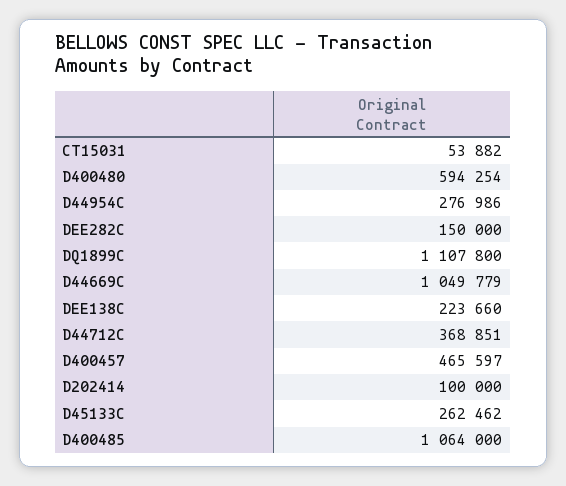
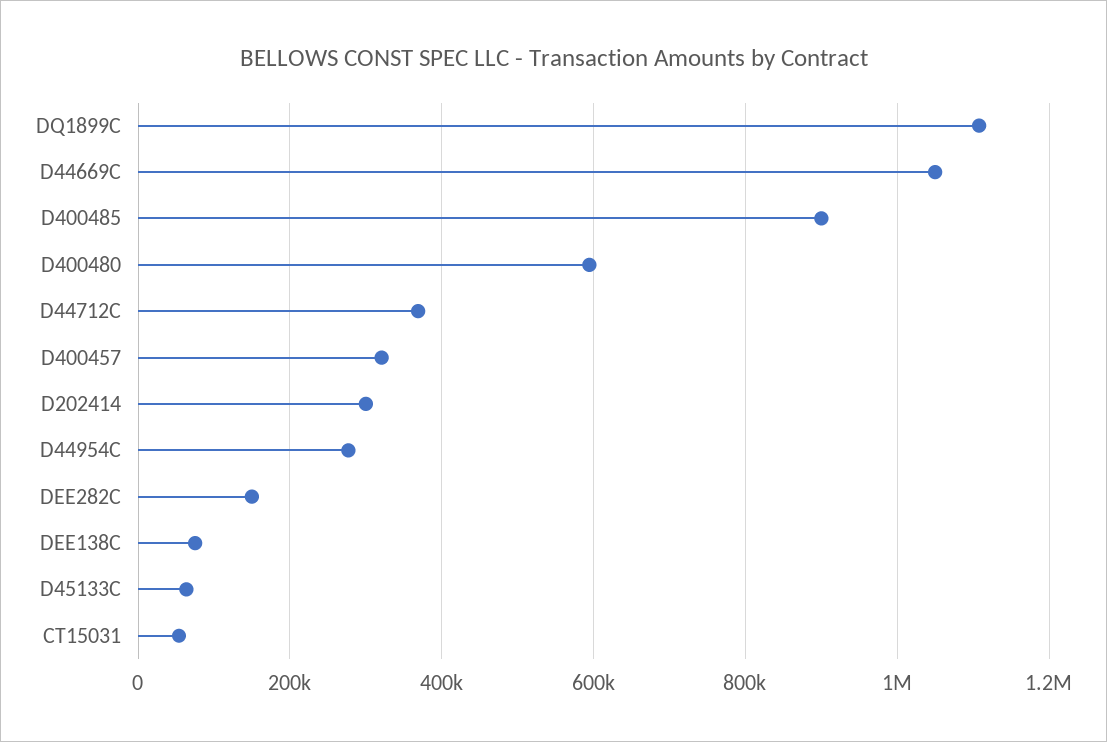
DEE138C: 223660 -> 80000
D400457: 465597 -> 320000
D202414: 100000 -> 300000
D45133C: 262462 -> 60000
D400485: 1064000 -> 900000

